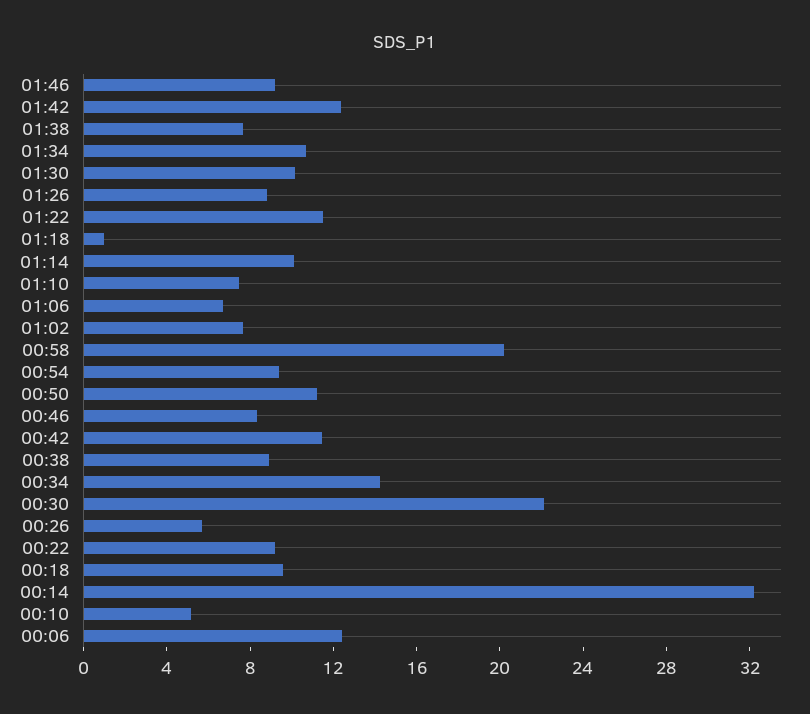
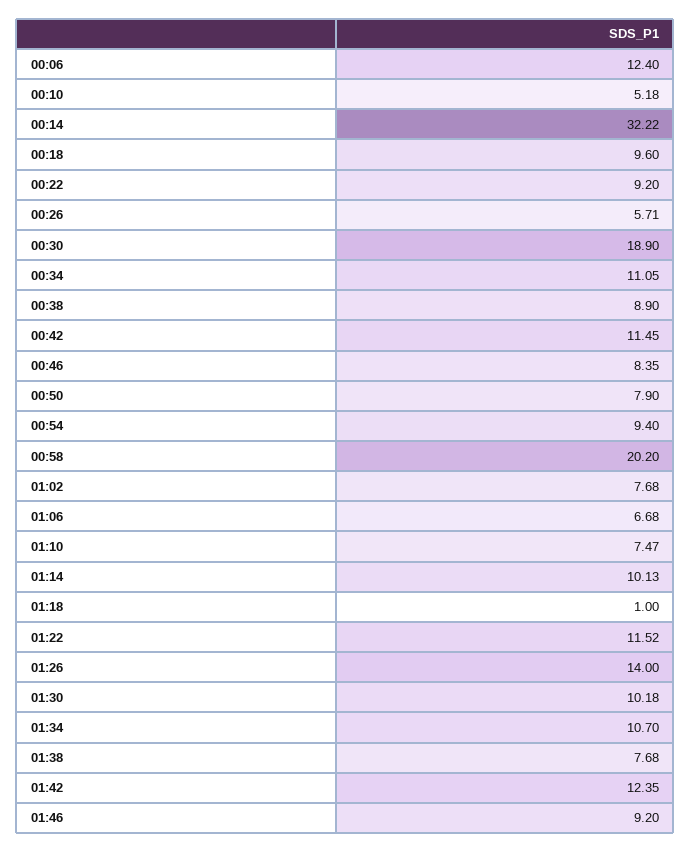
01:26: 9 -> 14
00:50: 11 -> 7.9
00:34: 14 -> 11.05
00:30: 22 -> 18.9

